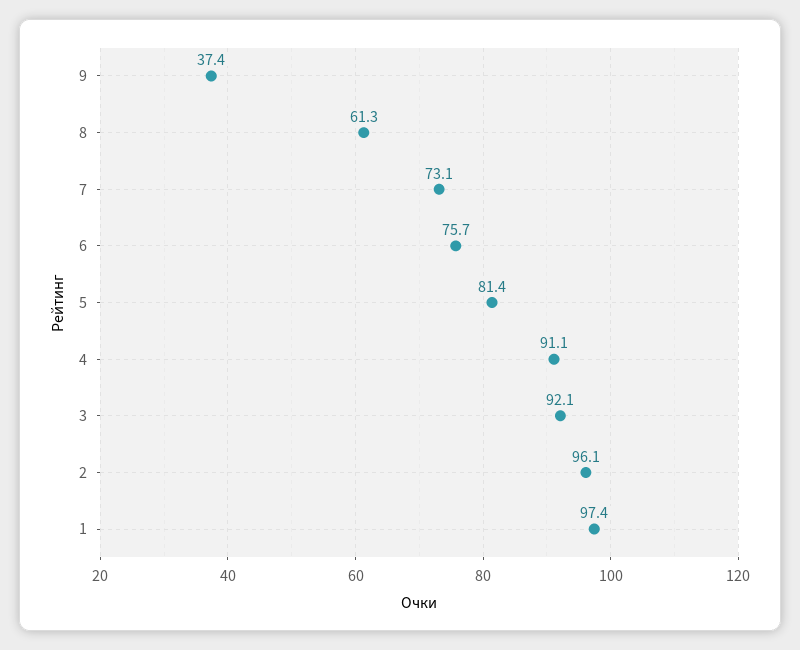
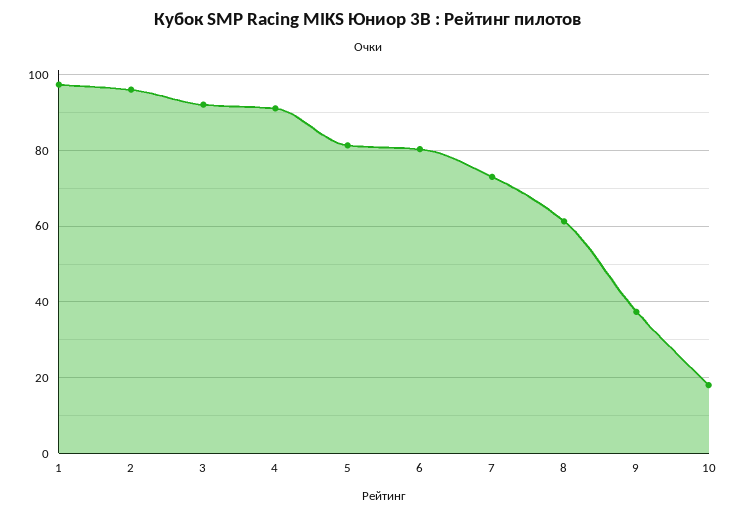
6: 75.7 -> 80
10: none -> 18

